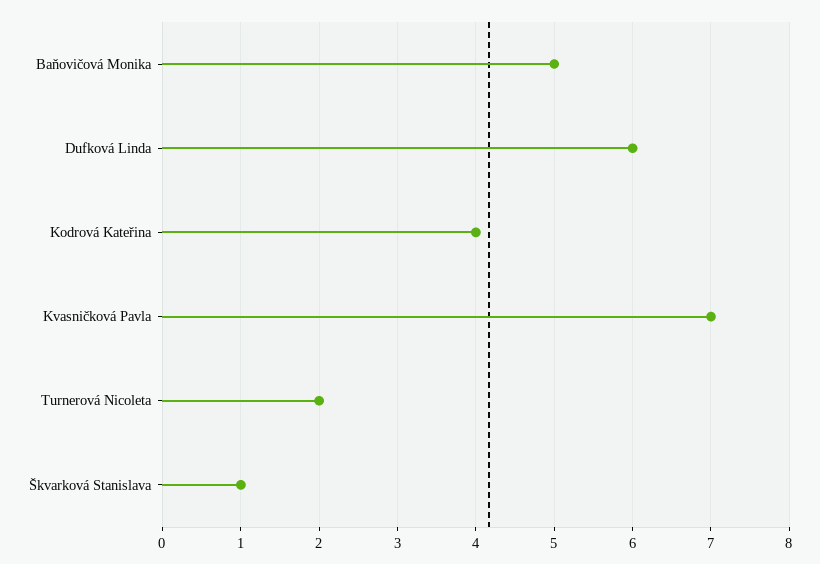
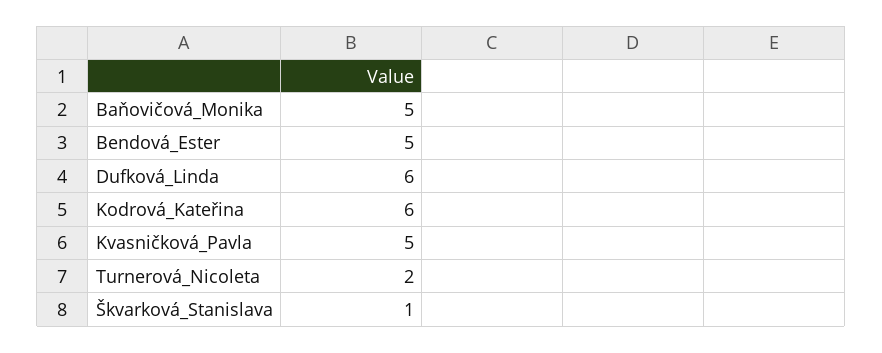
Kodrová Kateřina: 4 -> 6
Kvasničková Pavla: 7 -> 5
Bendová_Ester: none -> 5

